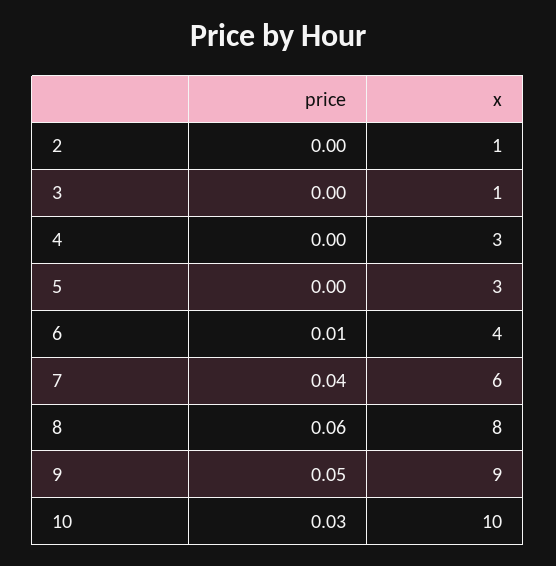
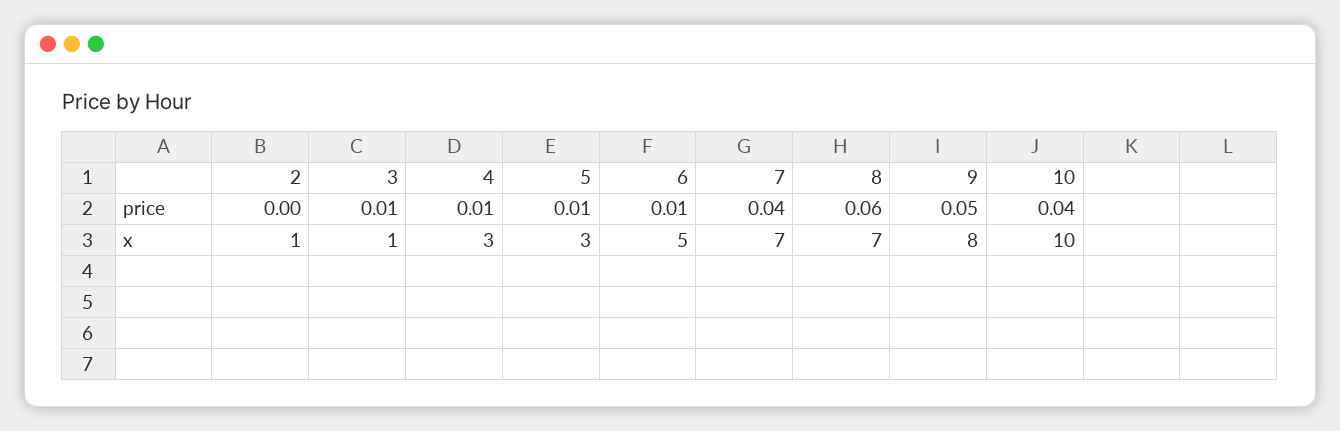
price, 3: 0 -> 0.01
price, 4: 0 -> 0.01
price, 5: 0 -> 0.01
x, 6: 4 -> 5
x, 7: 6 -> 7
x, 8: 8 -> 7
x, 9: 9 -> 8
price, 10: 0.03 -> 0.04

